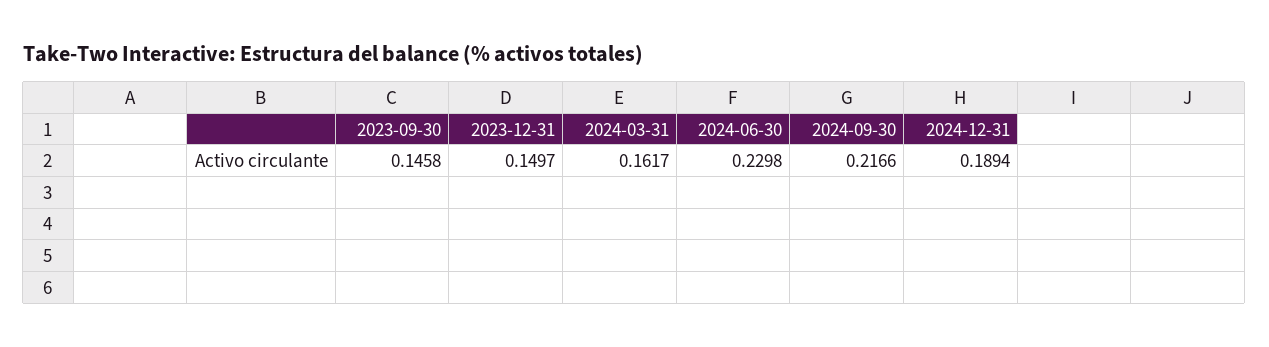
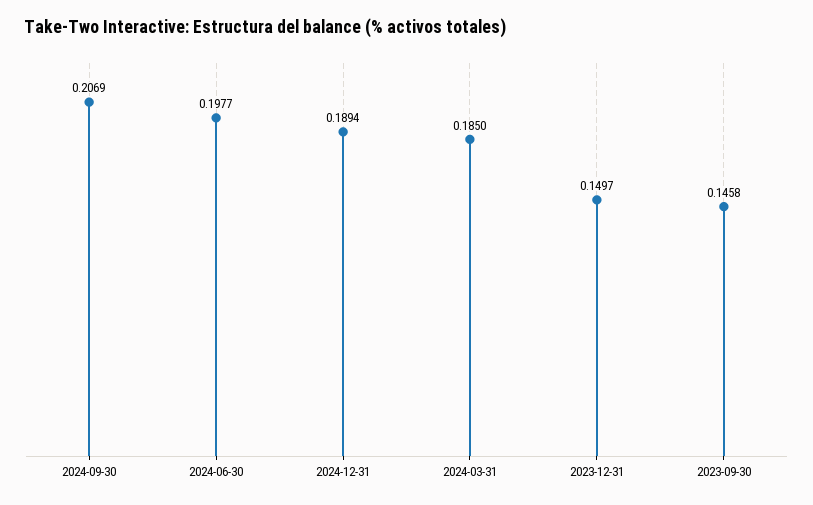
2024-03-31: 0.1617 -> 0.185
2024-06-30: 0.2298 -> 0.1977
2024-09-30: 0.2166 -> 0.2069

